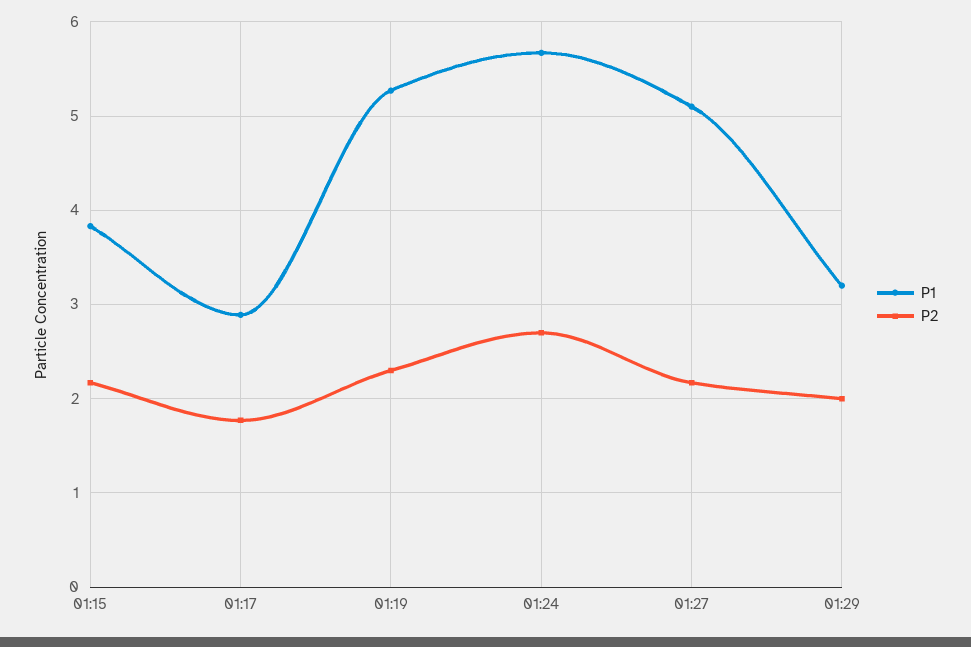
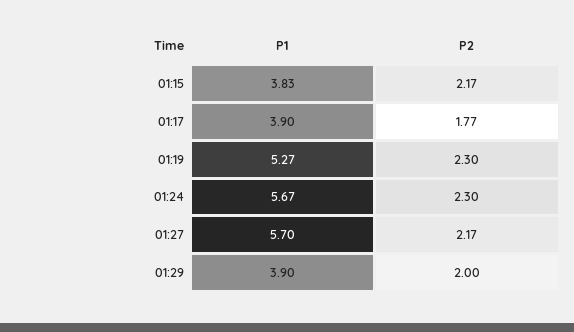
P1, 01:17: 2.9 -> 3.9
P2, 01:24: 2.7 -> 2.3
P1, 01:27: 5.1 -> 5.7
P1, 01:29: 3.2 -> 3.9

